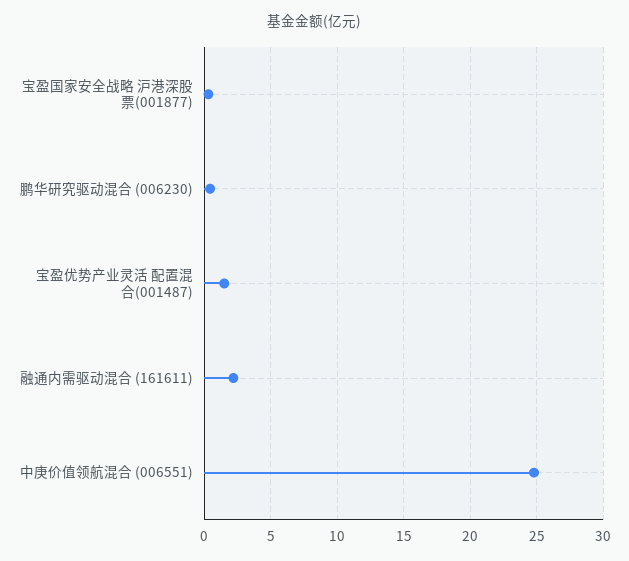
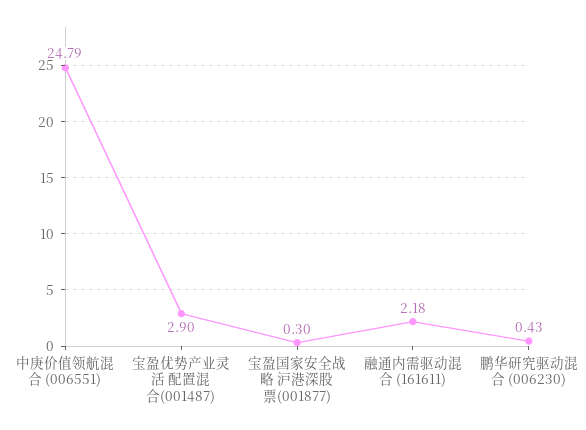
宝盈优势产业灵活 配置混合(001487): 1.5 -> 2.9

